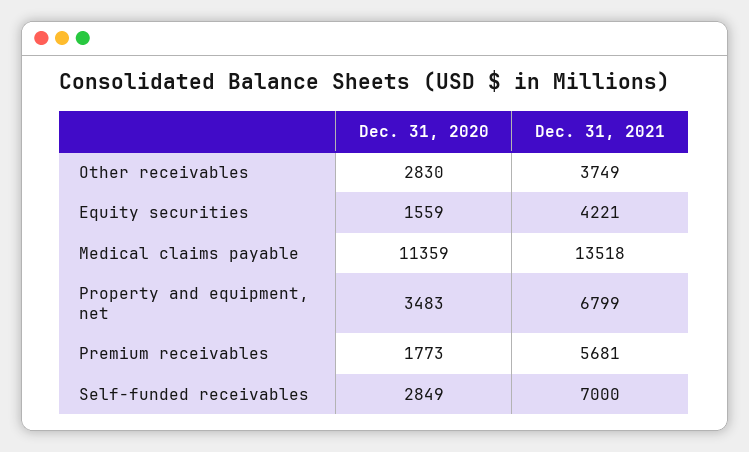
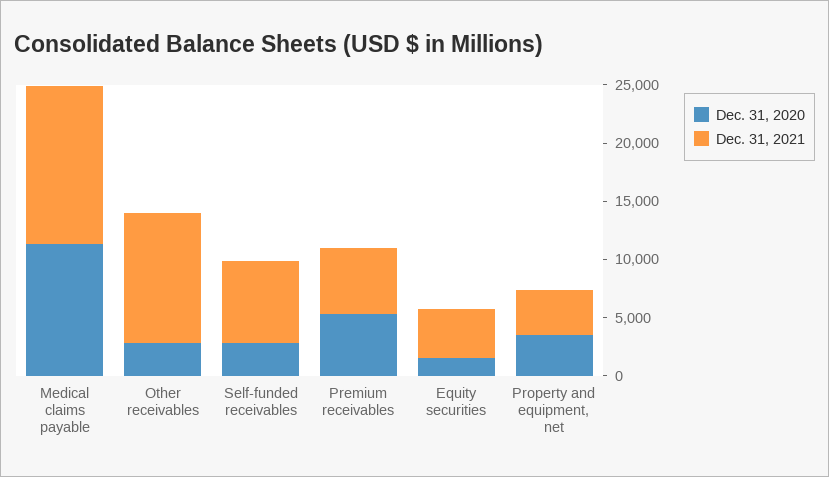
Dec. 31, 2021, Other receivables: 3749 -> 11000
Dec. 31, 2021, Property and equipment, net: 6799 -> 4000
Dec. 31, 2020, Premium receivables: 1773 -> 5000

